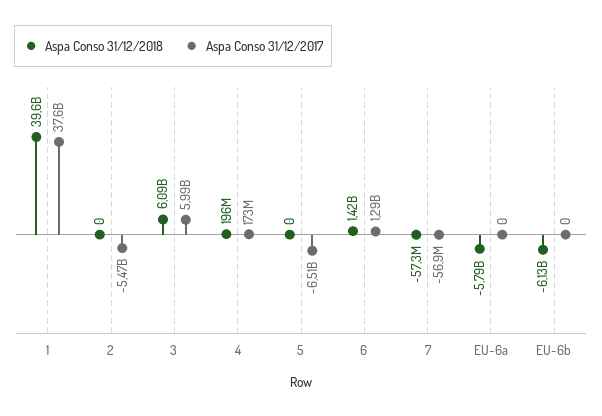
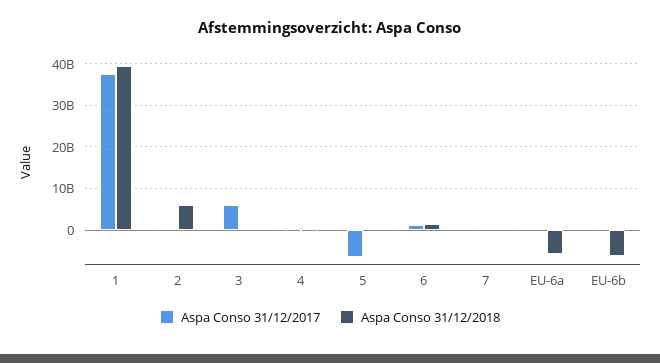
Aspa Conso 31/12/2018, 2: 0 -> 6000000000
Aspa Conso 31/12/2017, 2: -5470000000 -> 0
Aspa Conso 31/12/2018, 3: 6090000000 -> 0

